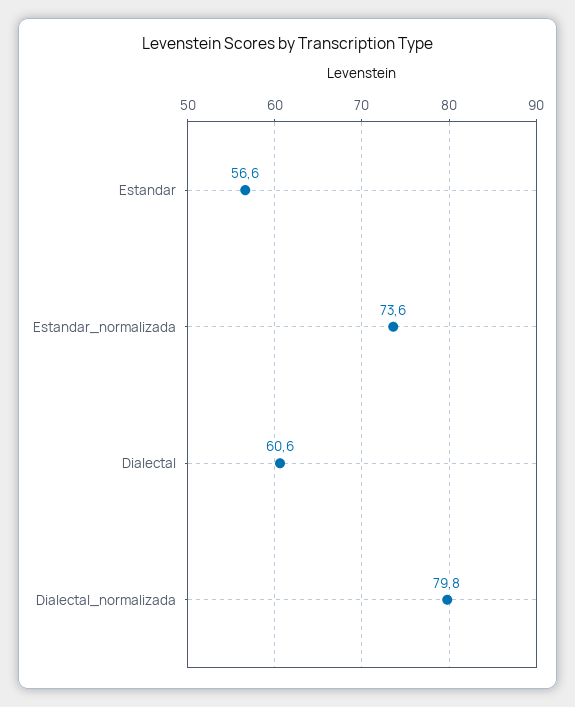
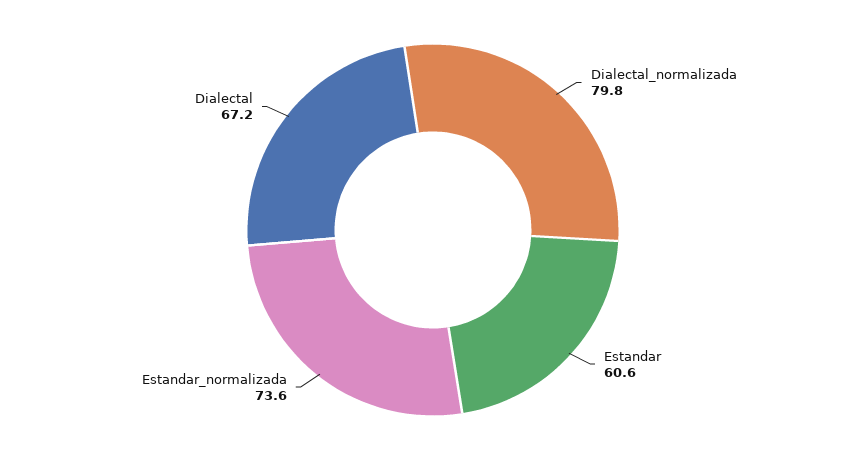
Estandar: 56.6 -> 60.6
Dialectal: 60.6 -> 67.2

